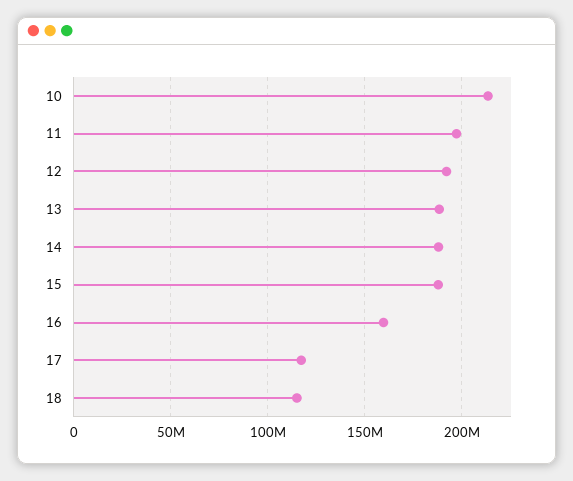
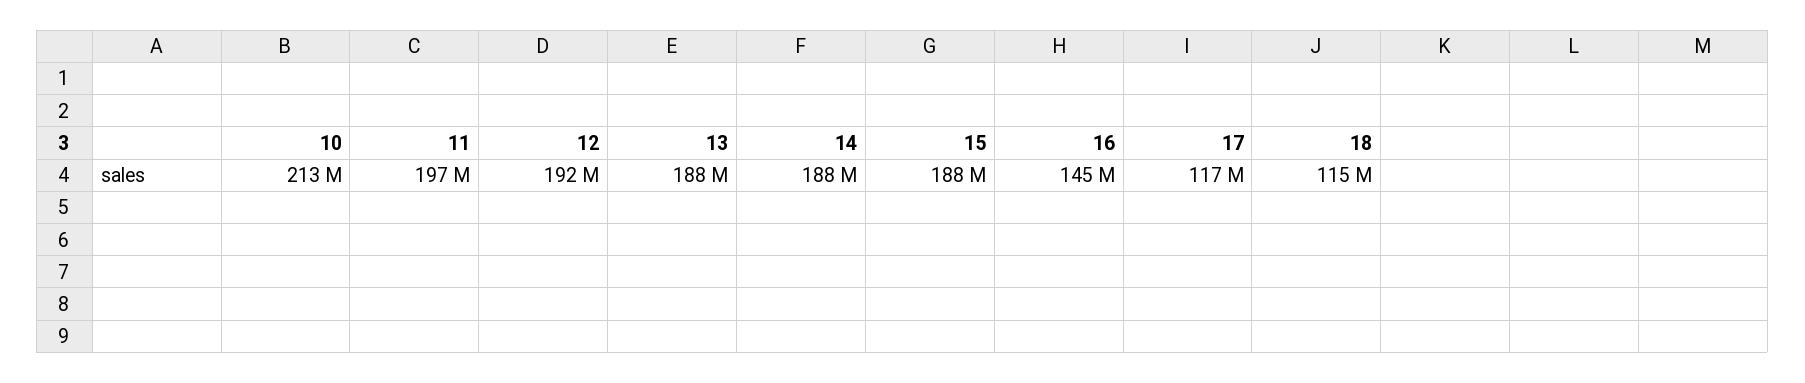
16: 160000000 -> 145000000

